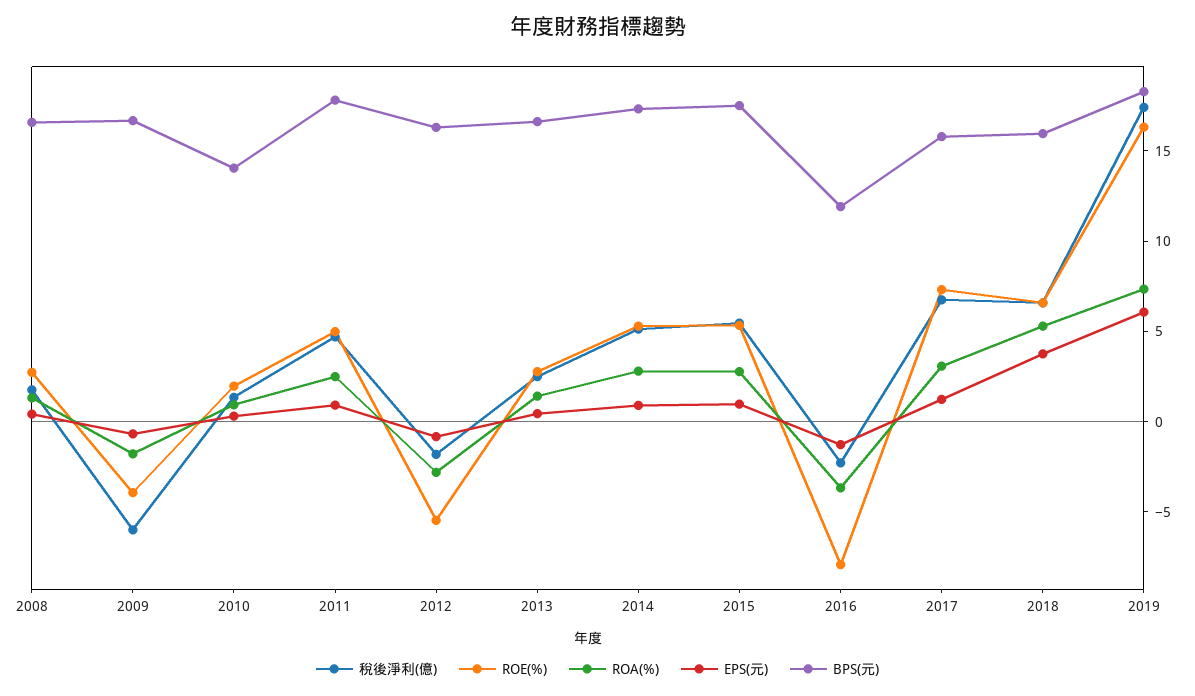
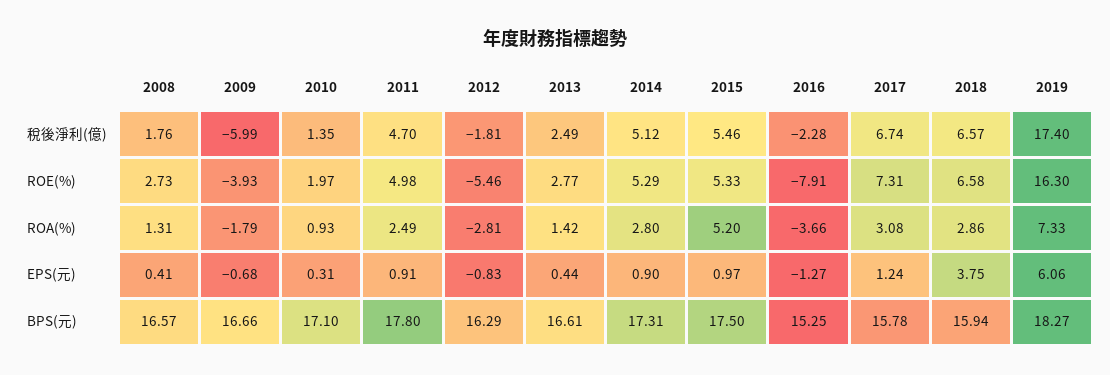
BPS(元), 2010: 14 -> 17.1
ROA(%), 2015: 3 -> 5.2
BPS(元), 2016: 12 -> 15.25
ROA(%), 2018: 5 -> 2.86

